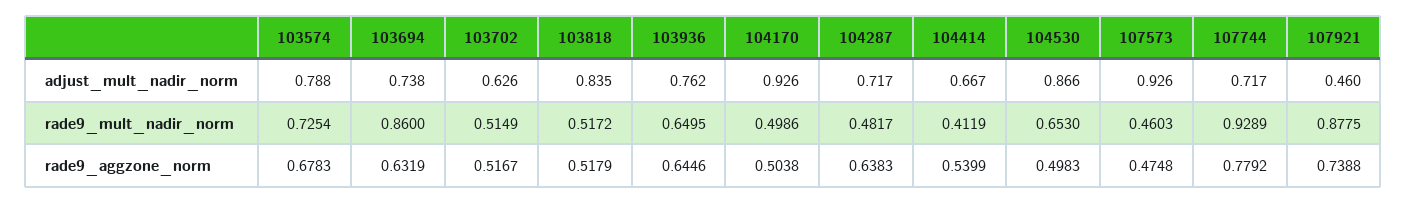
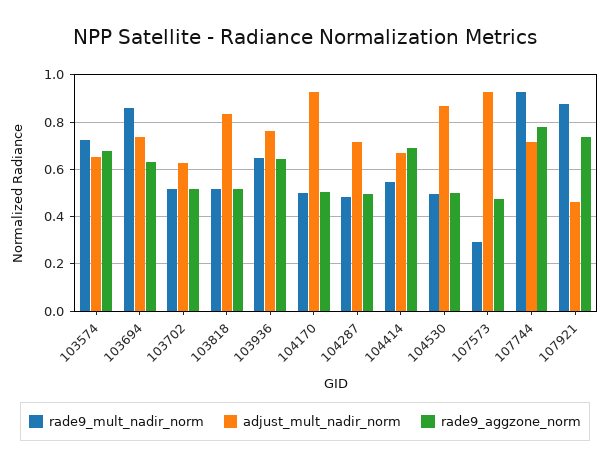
adjust_mult_nadir_norm, 103574: 0.788 -> 0.65
rade9_mult_nadir_norm, 104414: 0.4119 -> 0.55
rade9_mult_nadir_norm, 104530: 0.653 -> 0.5
rade9_mult_nadir_norm, 107573: 0.4603 -> 0.3
rade9_aggzone_norm, 104287: 0.6383 -> 0.5
rade9_aggzone_norm, 104414: 0.5399 -> 0.7

